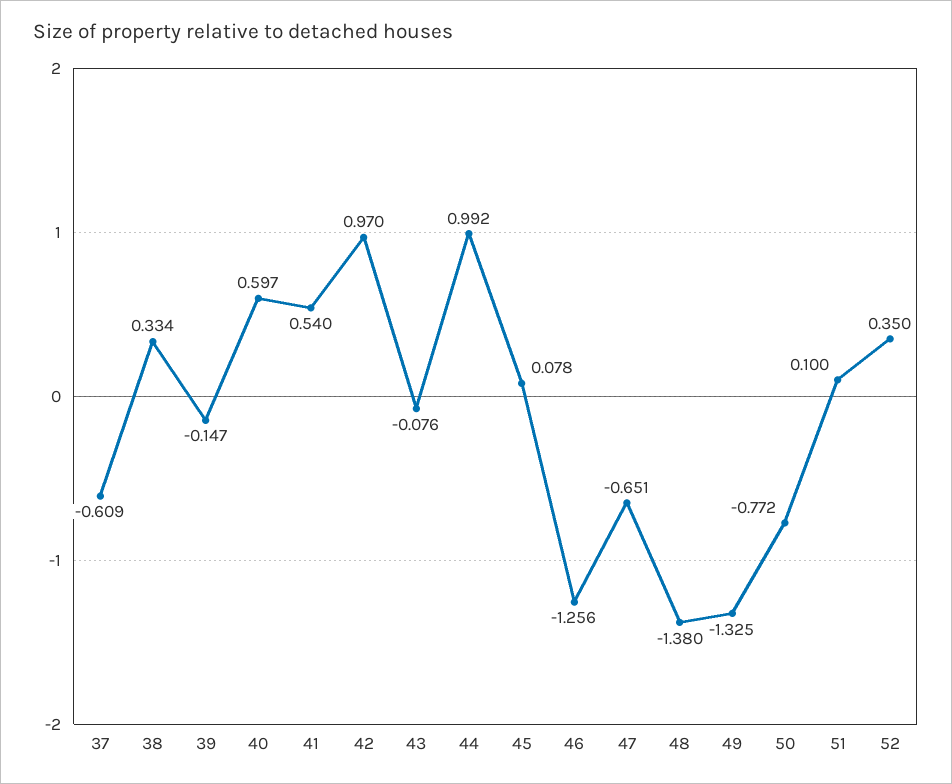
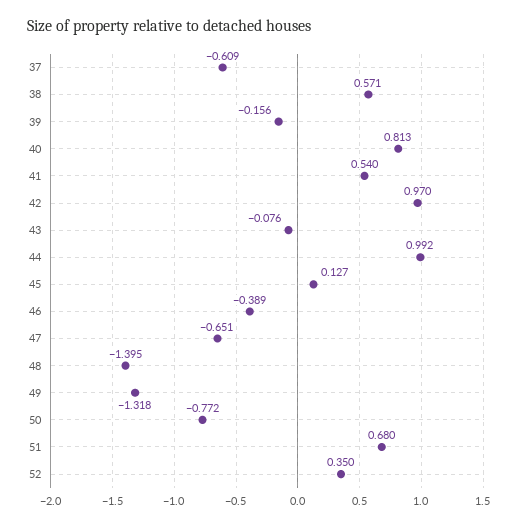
38: 0.334 -> 0.571
39: -0.147 -> -0.156
40: 0.597 -> 0.813
45: 0.078 -> 0.127
46: -1.256 -> -0.389
48: -1.38 -> -1.395
49: -1.325 -> -1.318
51: 0.1 -> 0.68

